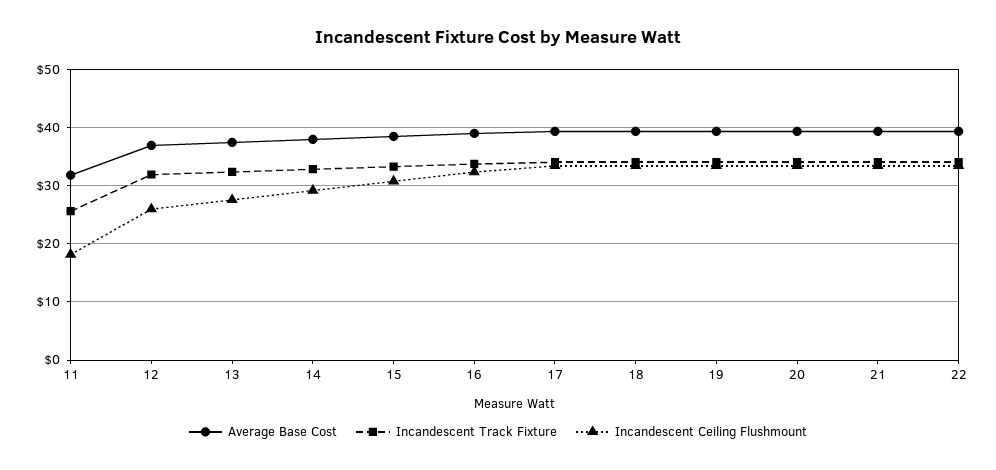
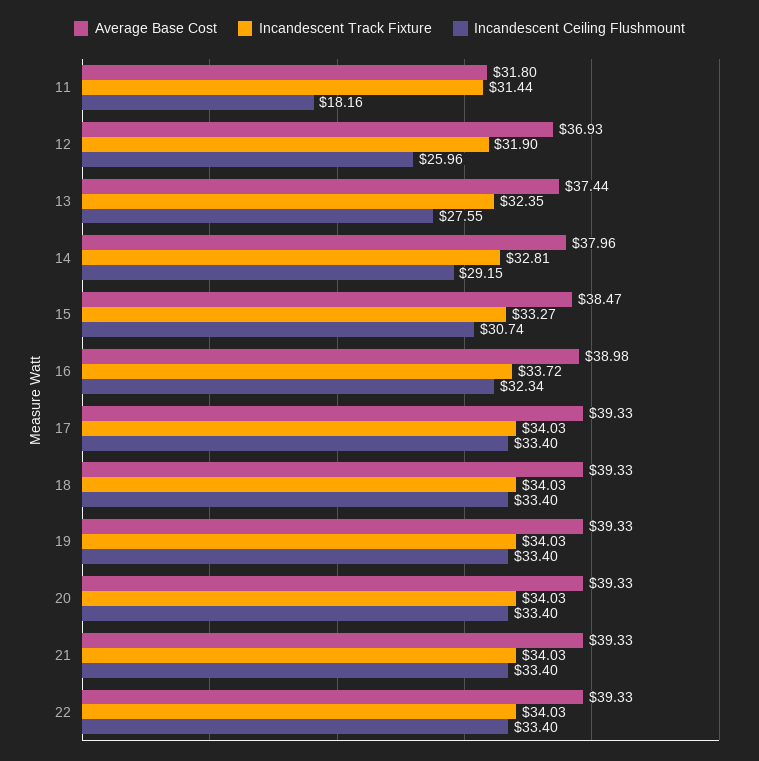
Incandescent Track Fixture, 11: 26 -> 31.44

